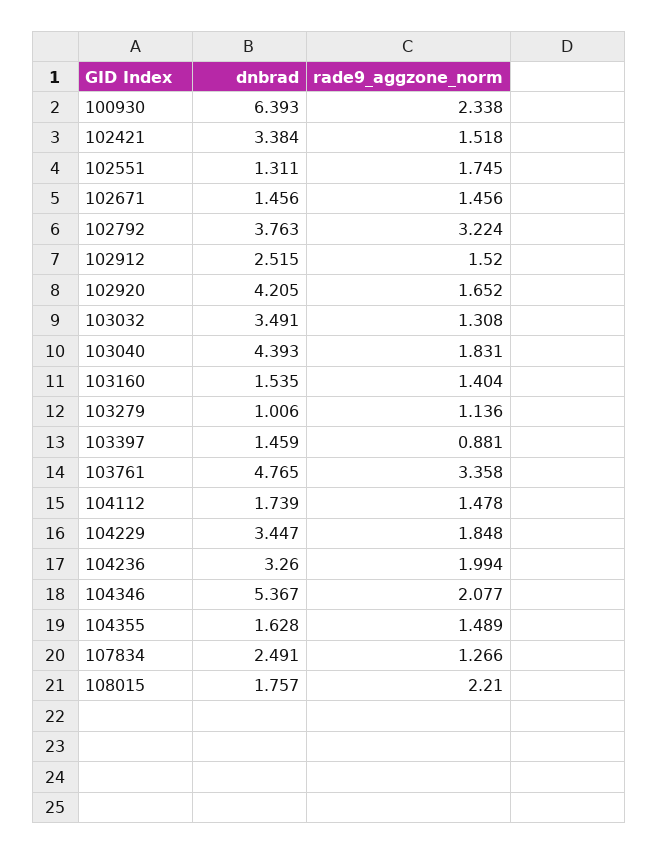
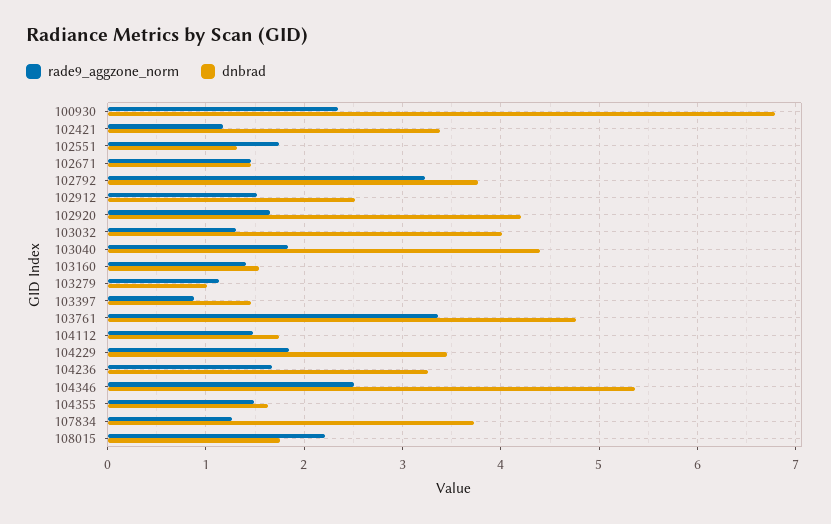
dnbrad, 100930: 6.393 -> 6.8
rade9_aggzone_norm, 102421: 1.518 -> 1.2
dnbrad, 103032: 3.491 -> 4
rade9_aggzone_norm, 104236: 1.994 -> 1.7
rade9_aggzone_norm, 104346: 2.077 -> 2.5
dnbrad, 107834: 2.491 -> 3.7

